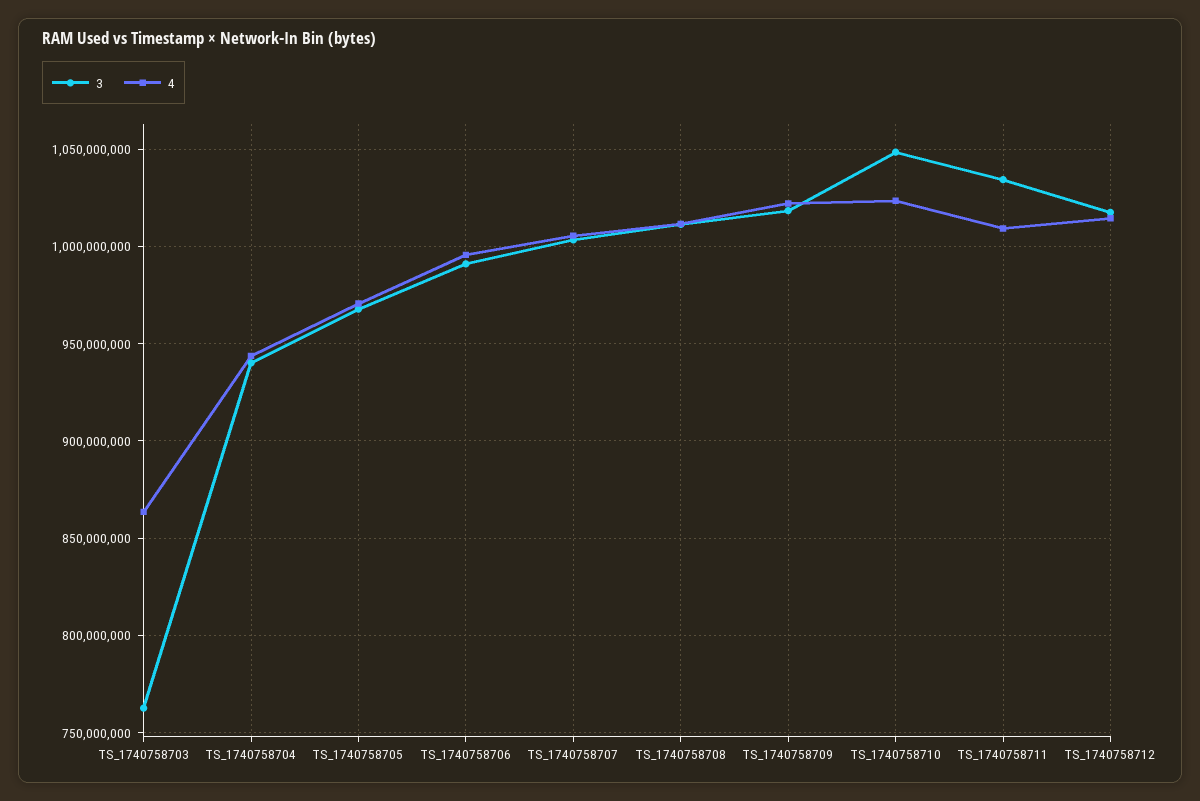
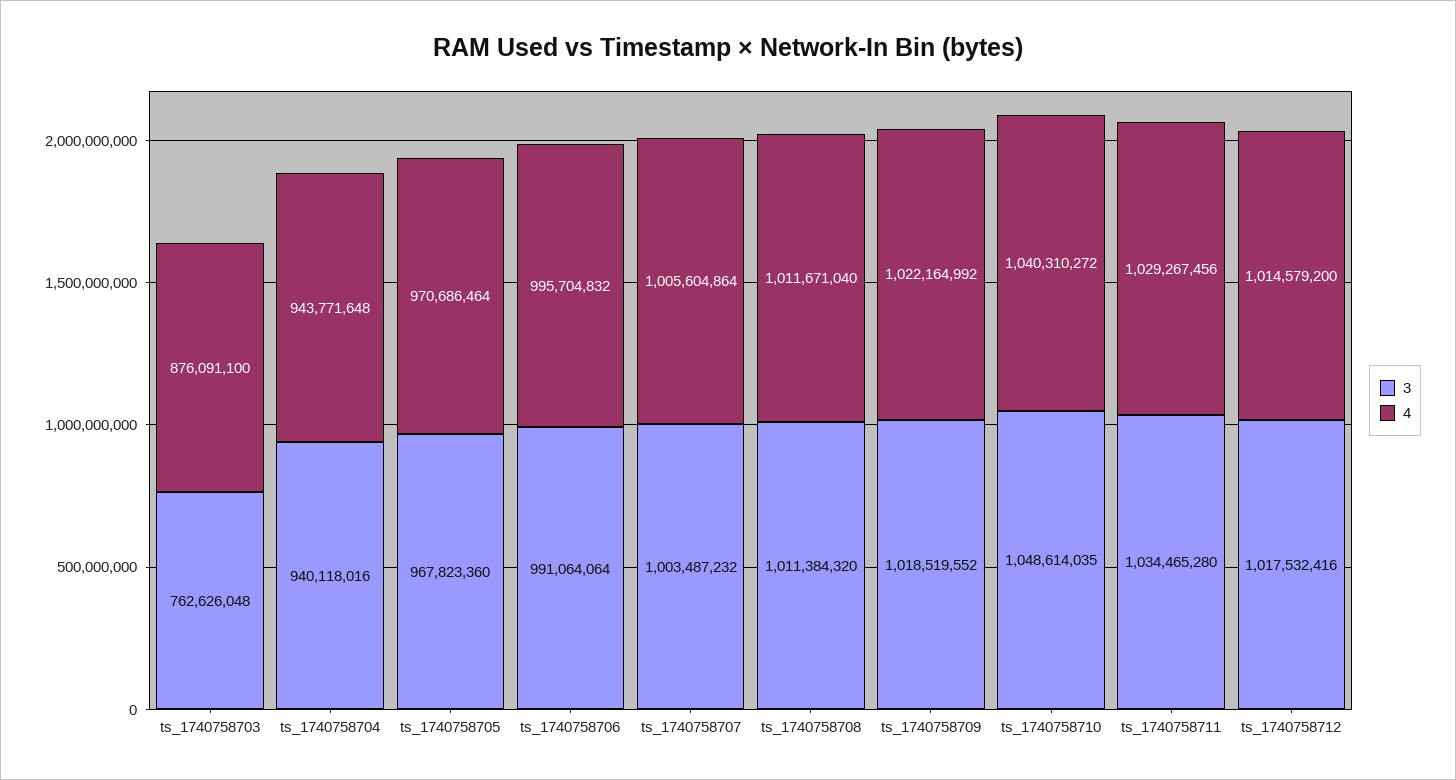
4, TS_1740758703: 865000000 -> 876091100
4, TS_1740758710: 1025000000 -> 1040310272
4, TS_1740758711: 1010000000 -> 1029267456

